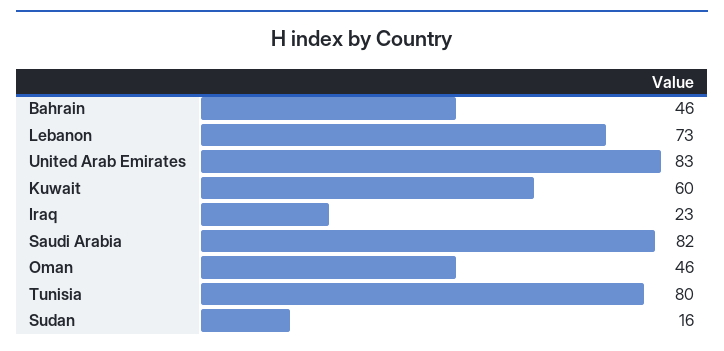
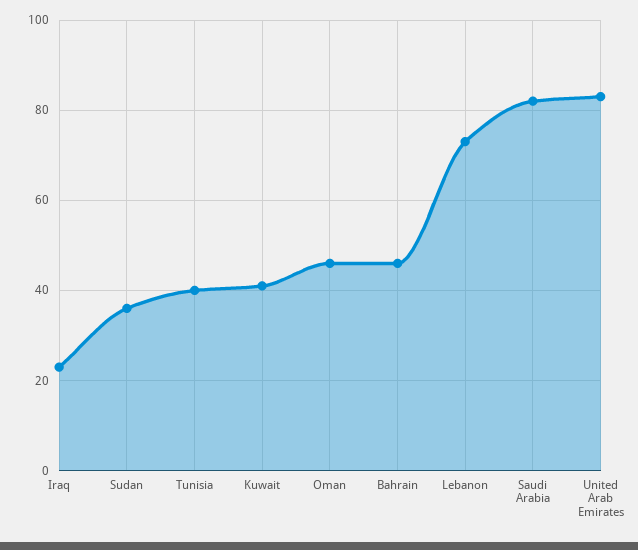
Kuwait: 60 -> 40
Tunisia: 80 -> 40
Sudan: 16 -> 35

